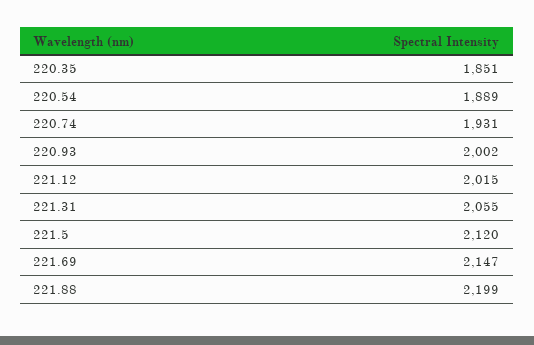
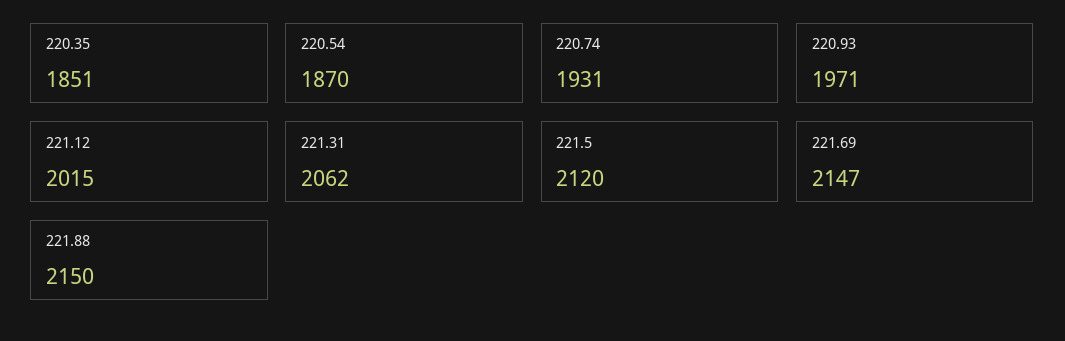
220.54: 1889 -> 1870
220.93: 2002 -> 1971
221.31: 2055 -> 2062
221.88: 2199 -> 2150

